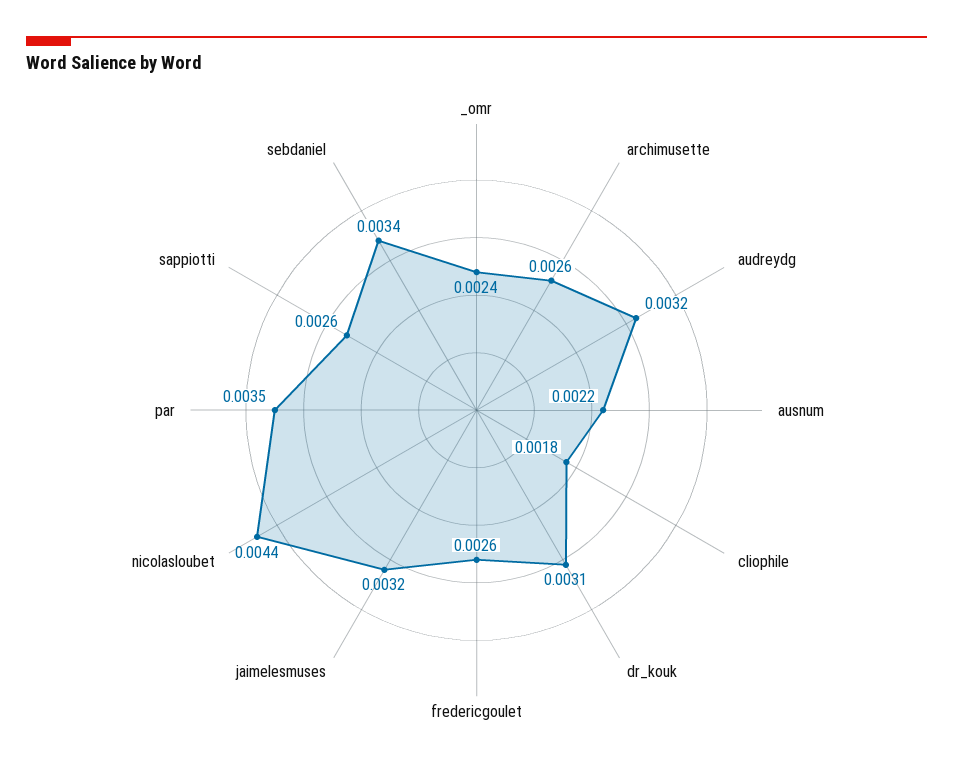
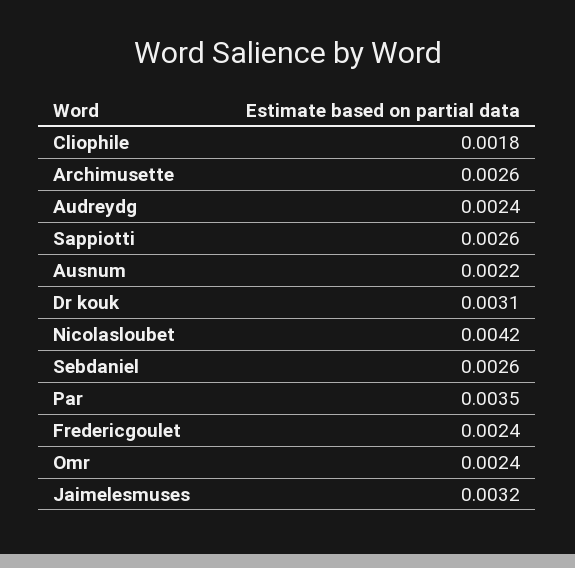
audreydg: 0.0032 -> 0.0024
fredericgoulet: 0.0026 -> 0.0024
nicolasloubet: 0.0044 -> 0.0042
sebdaniel: 0.0034 -> 0.0026

